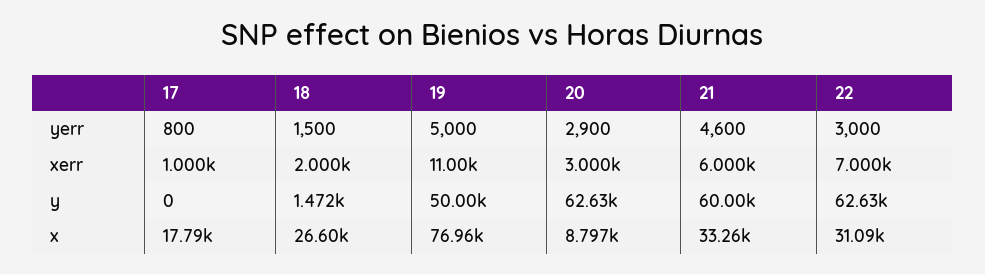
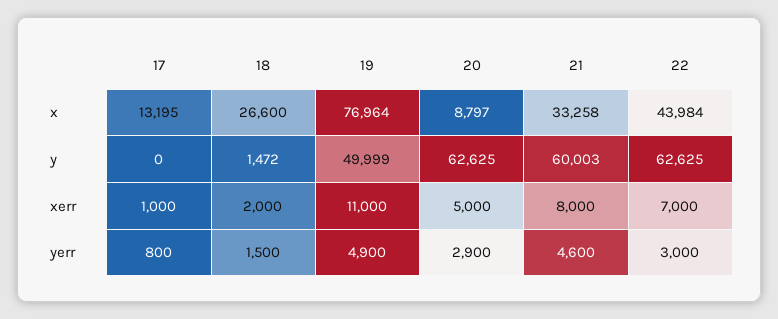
19, yerr: 5000 -> 4900
20, xerr: 3000 -> 5000
21, xerr: 6000 -> 8000
17, x: 17790 -> 13195
22, x: 31090 -> 43984

